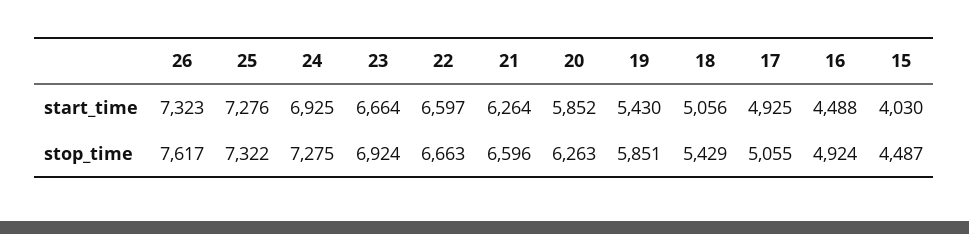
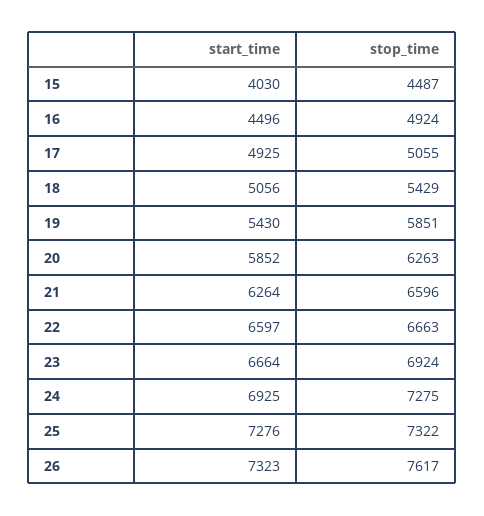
16, start_time: 4488 -> 4496

